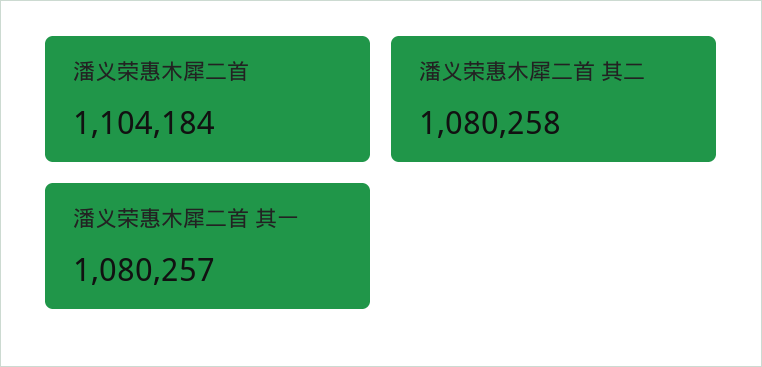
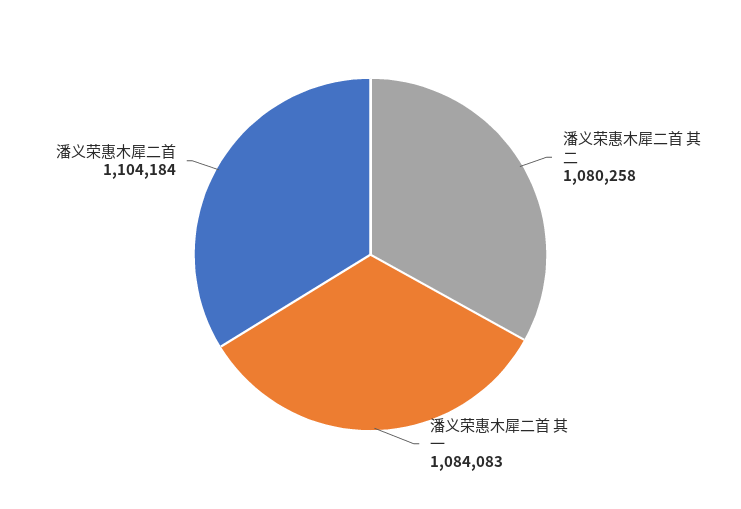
潘义荣惠木犀二首 其一: 1080257 -> 1084083

